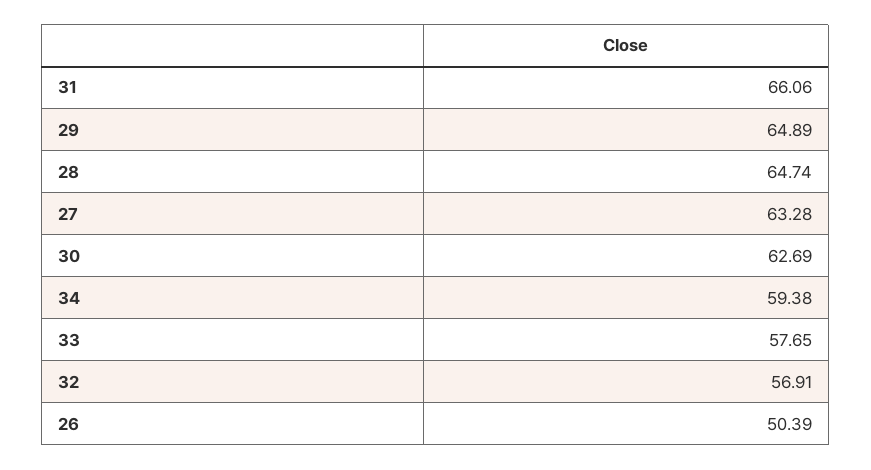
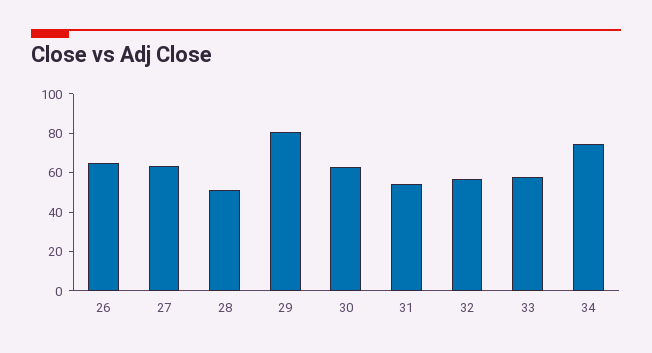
31: 66.06 -> 55
29: 64.89 -> 80
28: 64.74 -> 50
34: 59.38 -> 75
26: 50.39 -> 65

